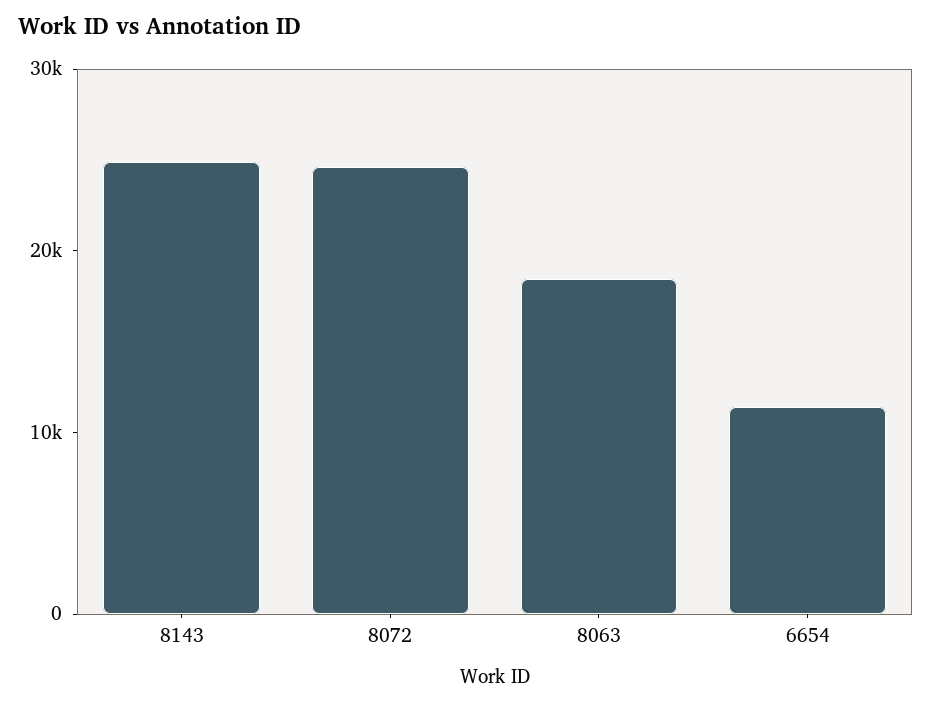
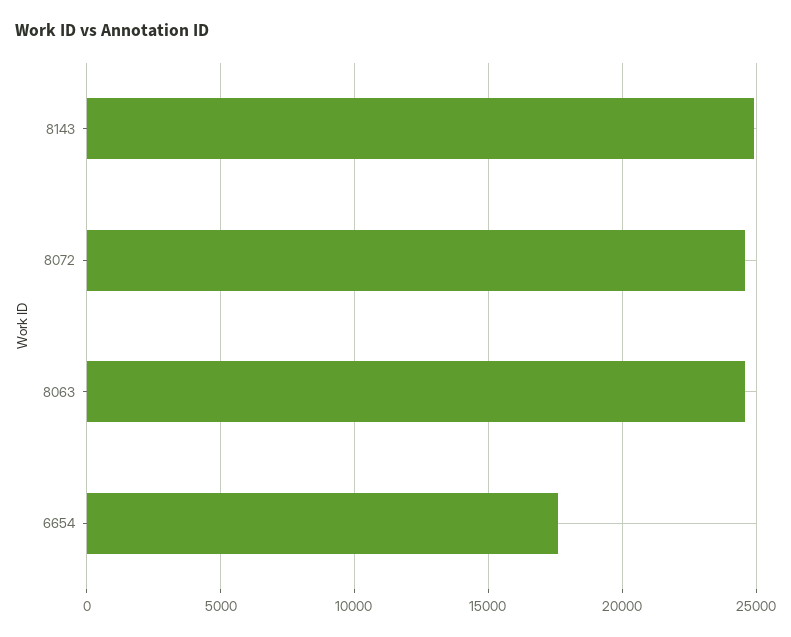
8063: 18000 -> 24500
6654: 12000 -> 17500

